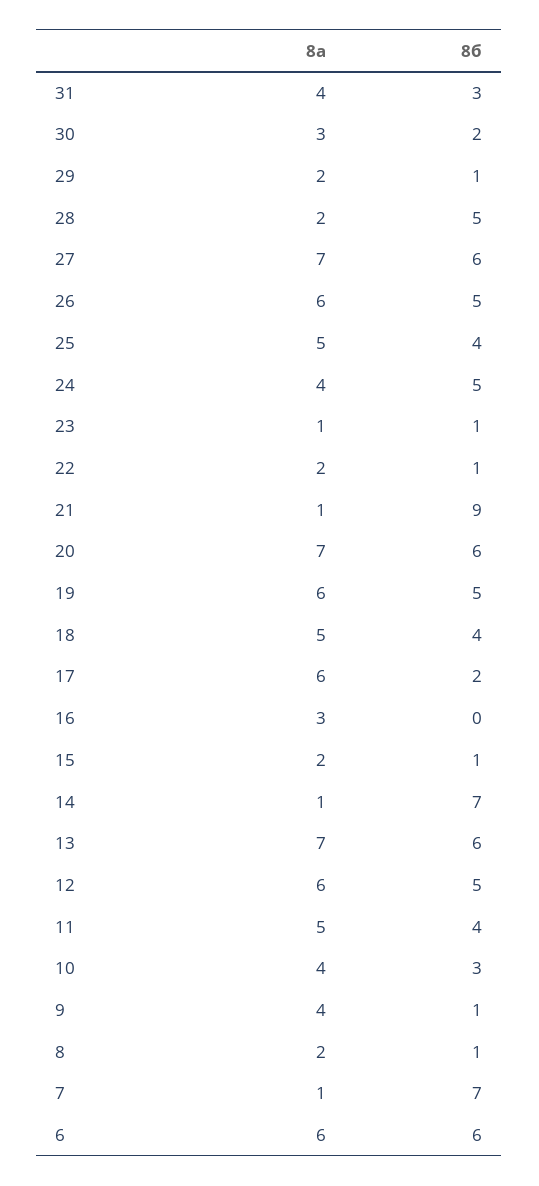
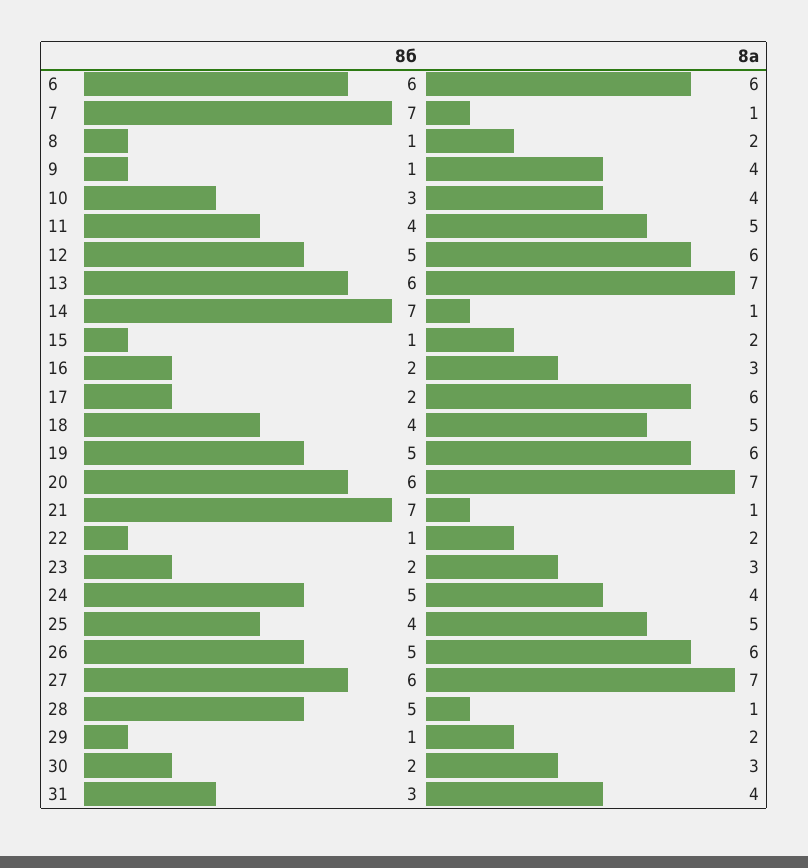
8а, 28: 2 -> 1
8а, 23: 1 -> 3
8б, 23: 1 -> 2
8б, 21: 9 -> 7
8б, 16: 0 -> 2

